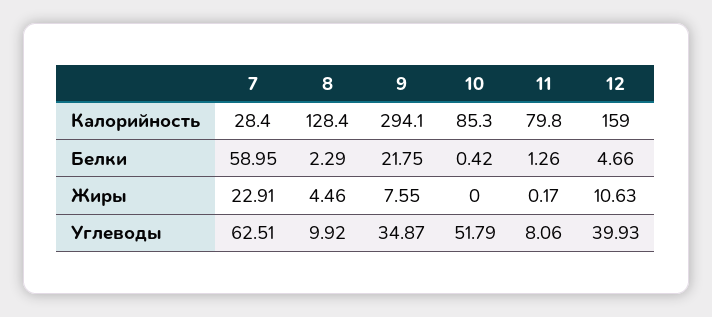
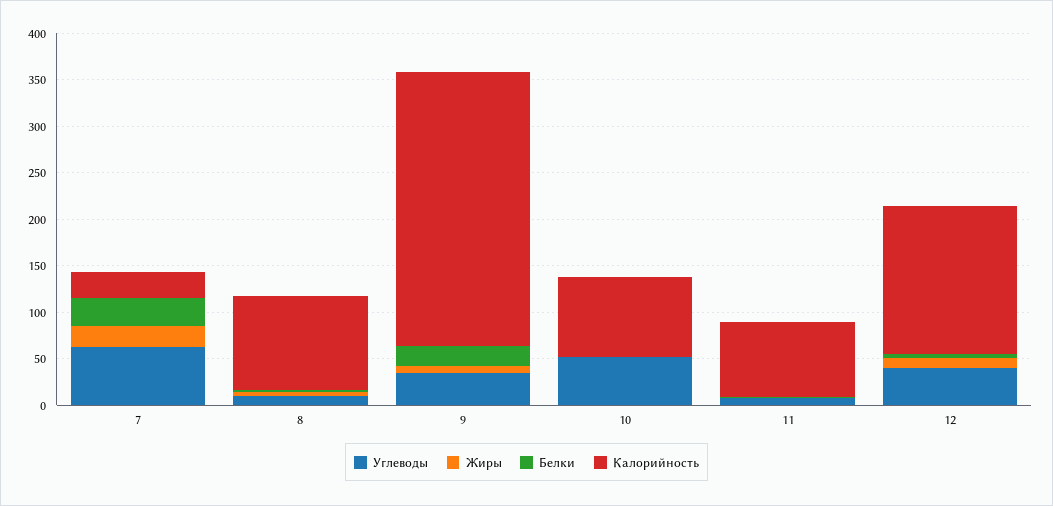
Калорийность, 8: 128.4 -> 100
Белки, 7: 58.95 -> 30

